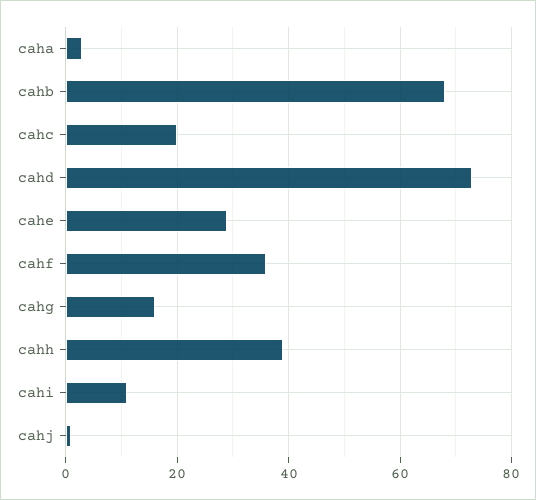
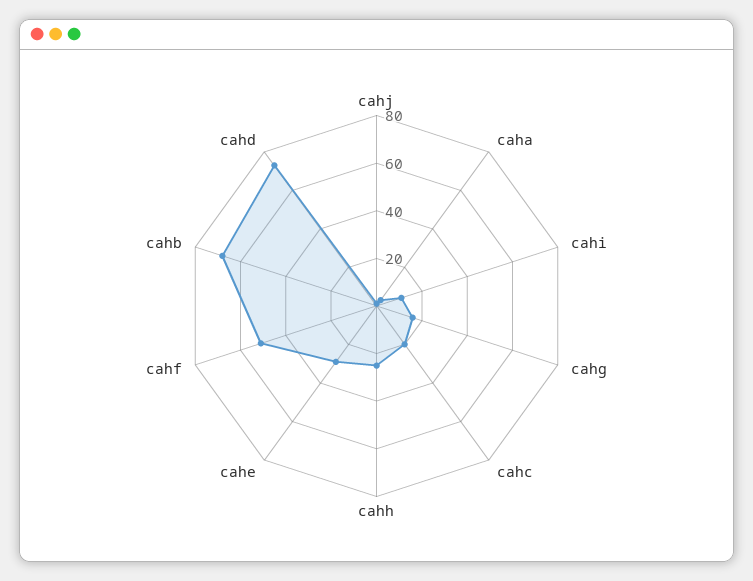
cahf: 35 -> 50
cahh: 40 -> 25

